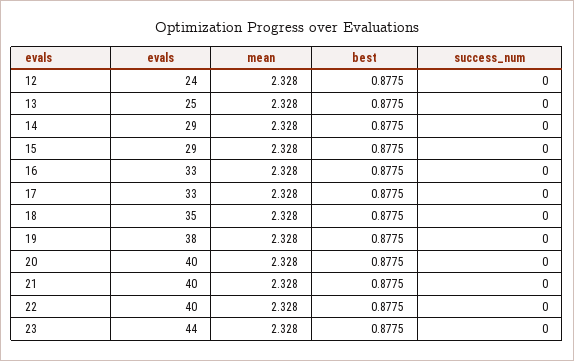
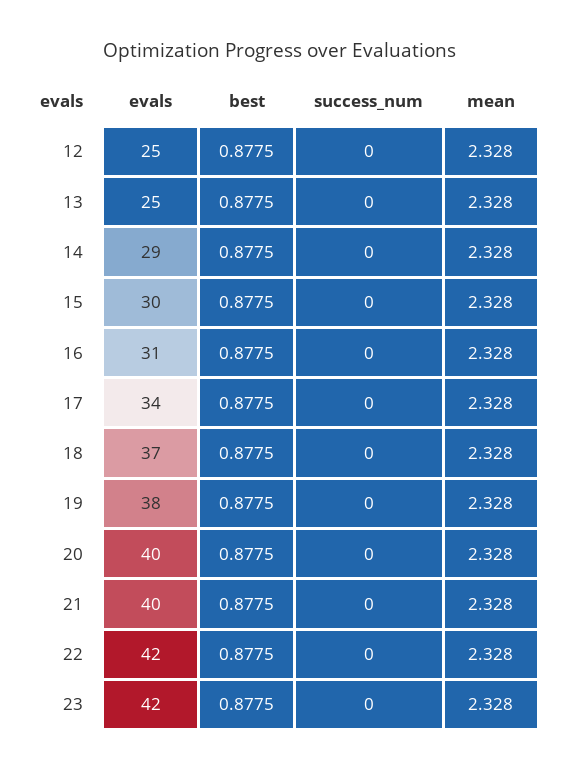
evals, 12: 24 -> 25
evals, 15: 29 -> 30
evals, 16: 33 -> 31
evals, 17: 33 -> 34
evals, 18: 35 -> 37
evals, 22: 40 -> 42
evals, 23: 44 -> 42

